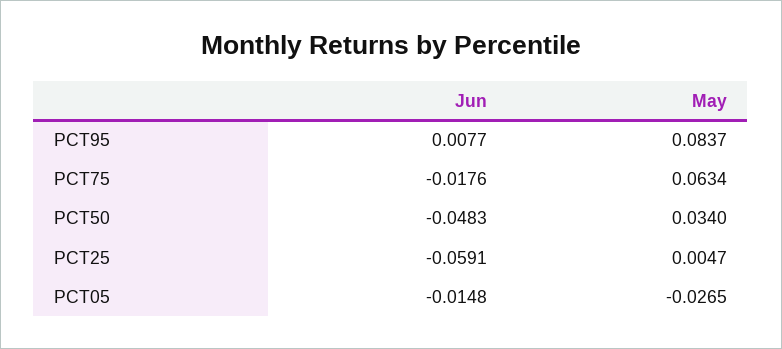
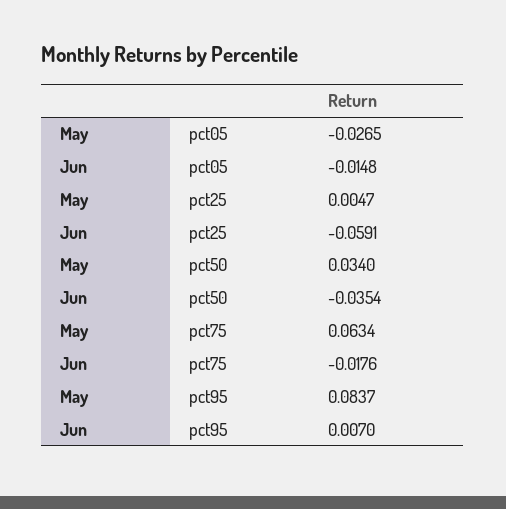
Jun, PCT95: 0.0077 -> 0.007
Jun, PCT50: -0.0483 -> -0.0354

